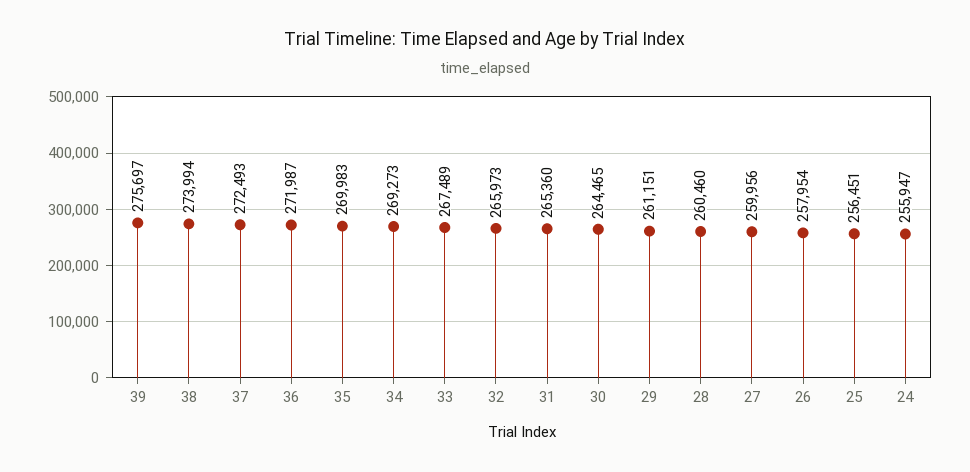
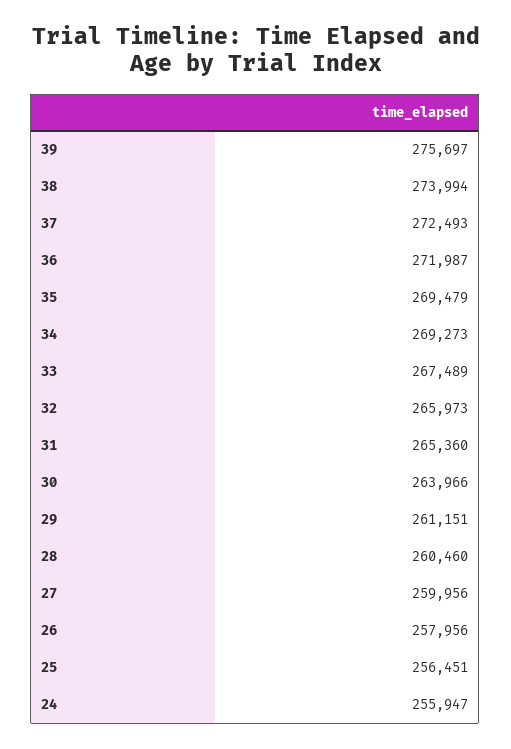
35: 269983 -> 269479
30: 264465 -> 263966
26: 257954 -> 257956

